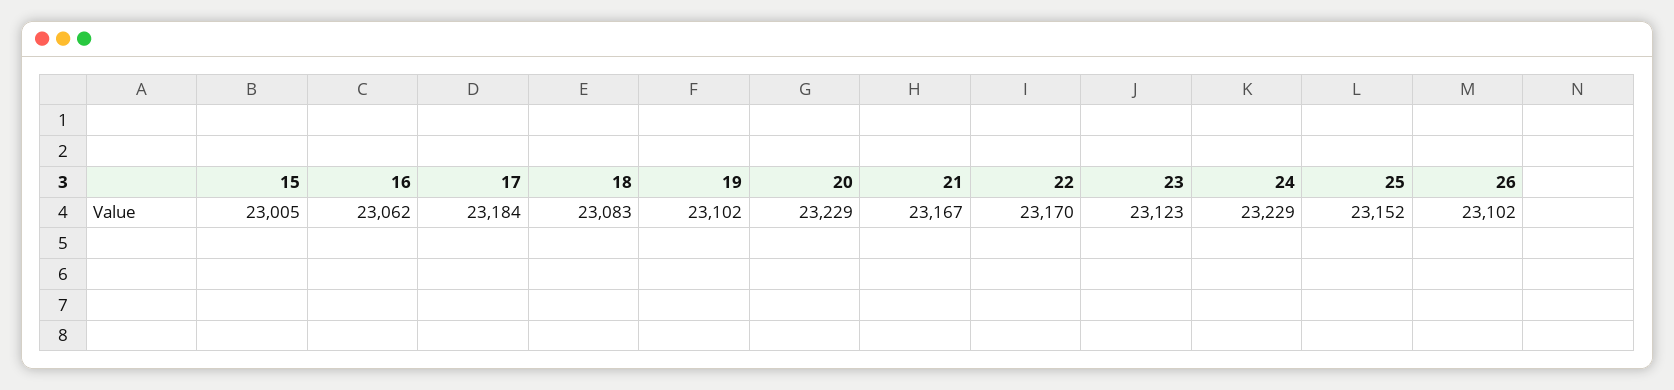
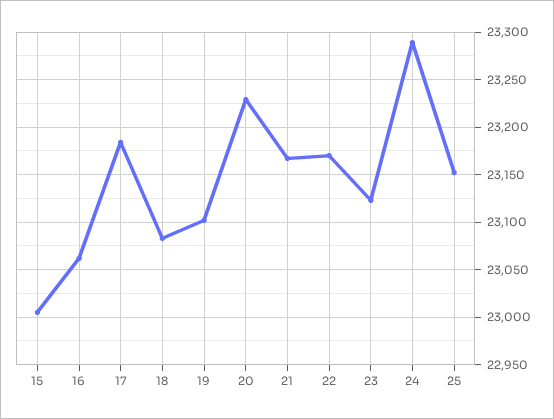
24: 23229 -> 23290
26: 23102 -> none

